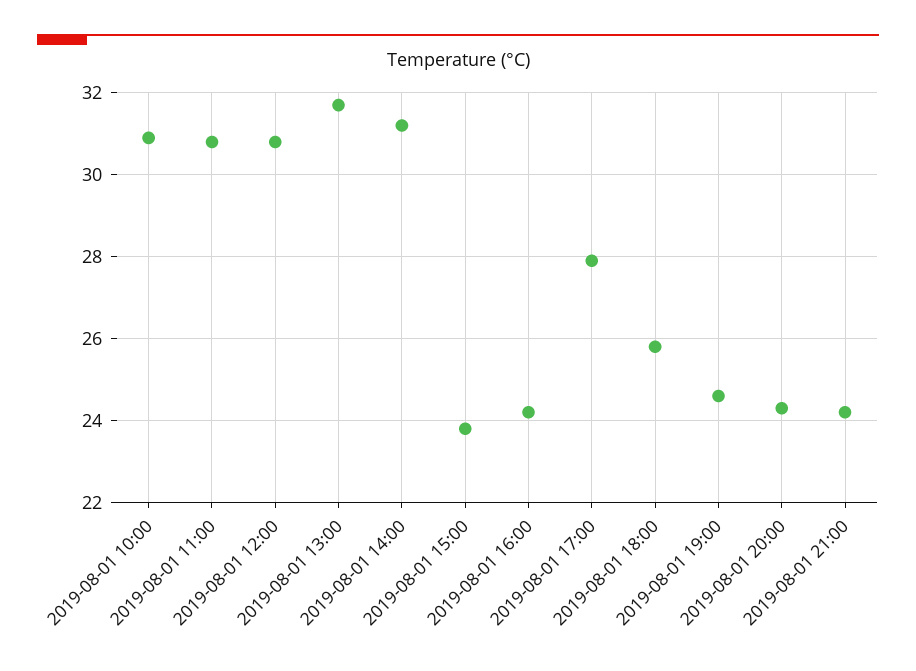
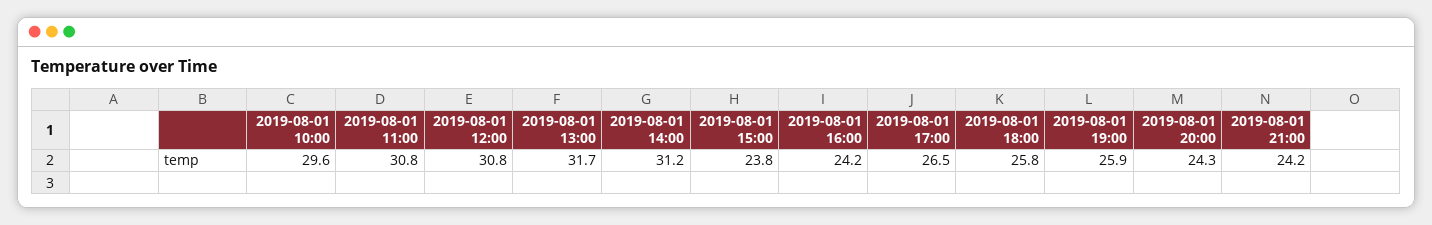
2019-08-01 10:00: 31 -> 29.6
2019-08-01 17:00: 28 -> 26.5
2019-08-01 19:00: 24.5 -> 25.9

